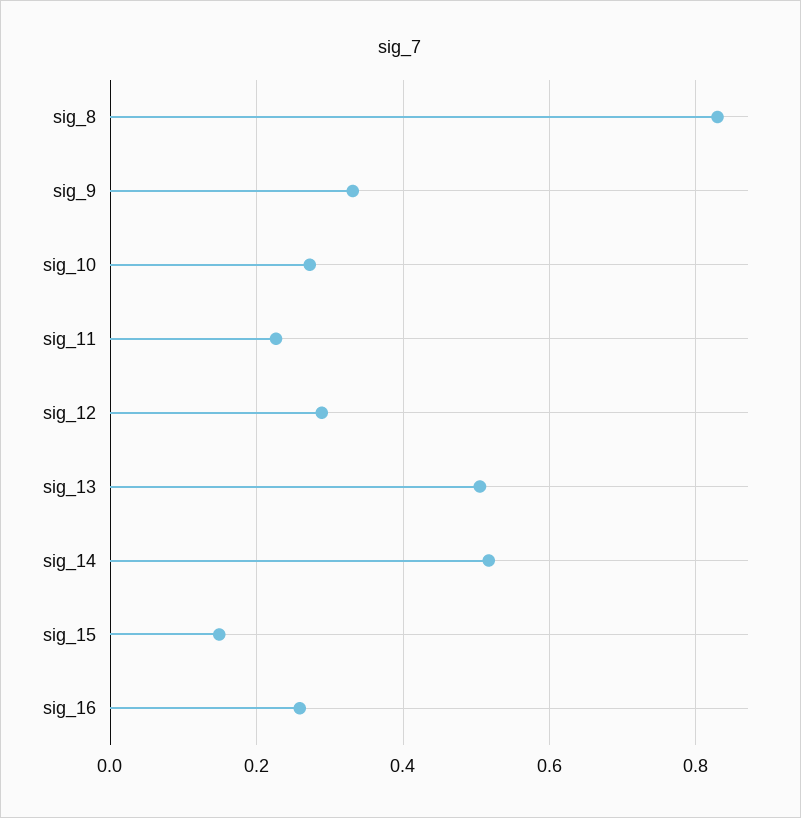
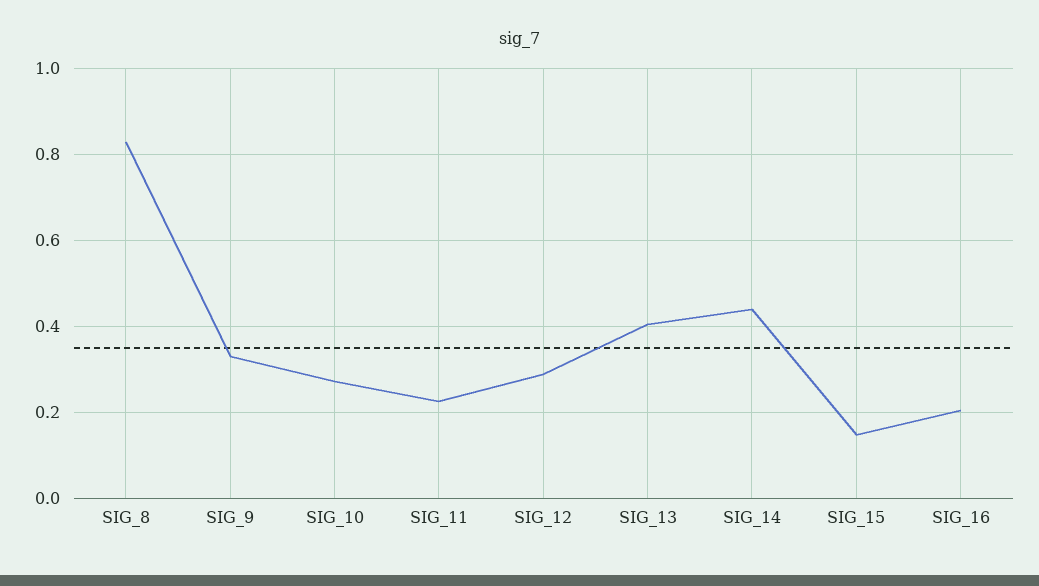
sig_13: 0.5 -> 0.4
sig_14: 0.52 -> 0.44
sig_16: 0.26 -> 0.2

